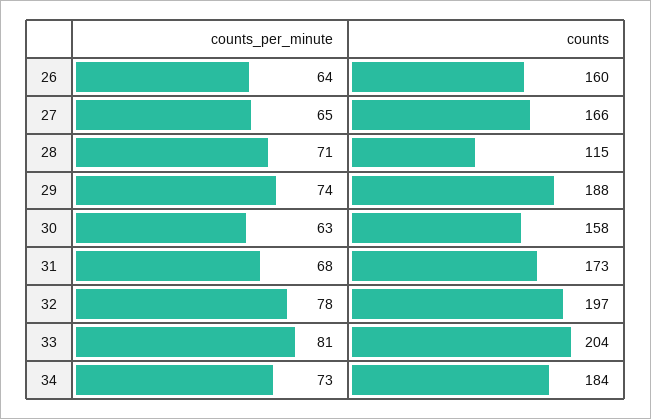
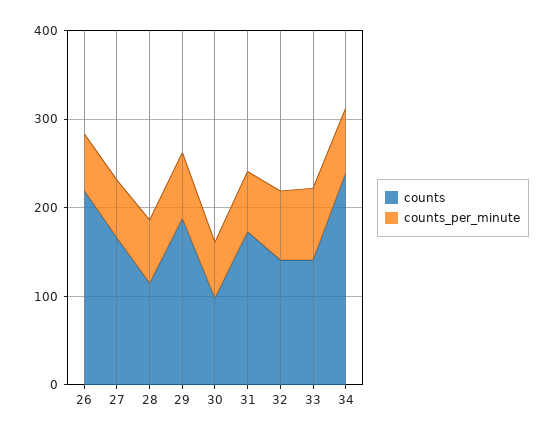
counts, 26: 160 -> 220
counts, 30: 158 -> 100
counts, 32: 197 -> 140
counts, 33: 204 -> 140
counts, 34: 184 -> 240

